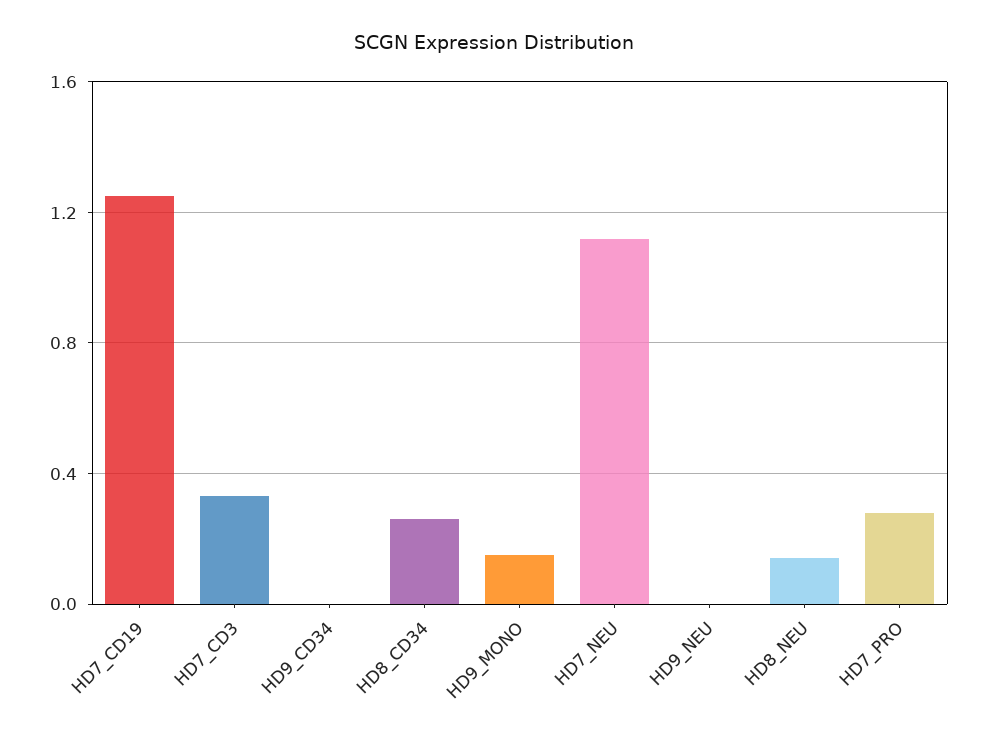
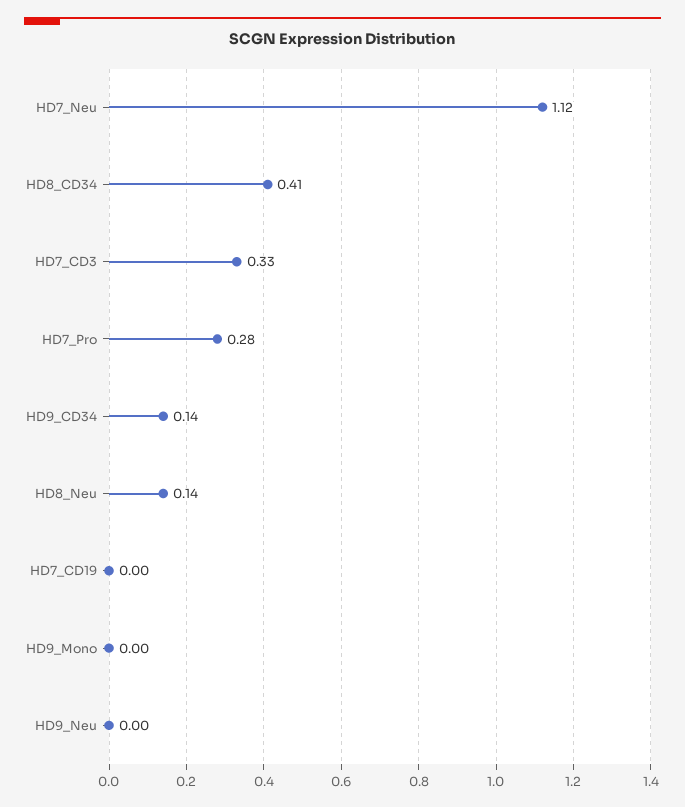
HD7_CD19: 1.25 -> 0
HD9_CD34: 0 -> 0.14
HD8_CD34: 0.25 -> 0.41
HD9_MONO: 0.15 -> 0

